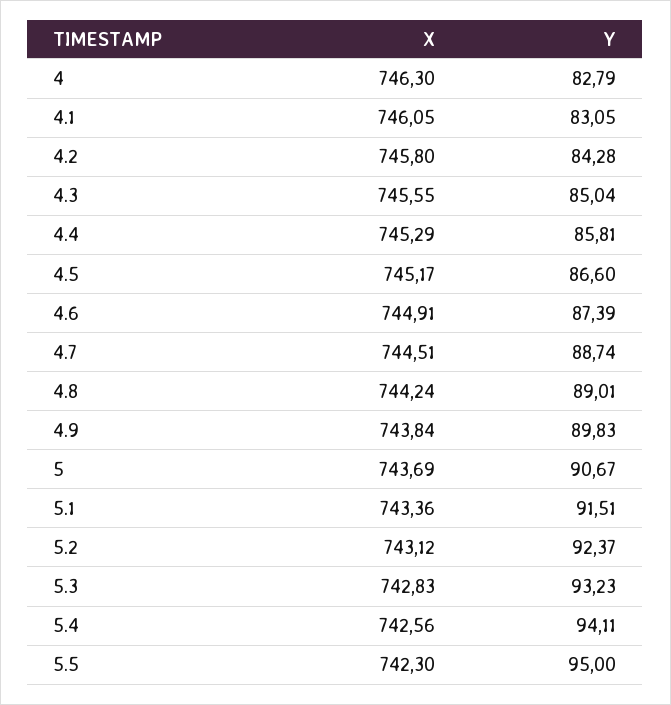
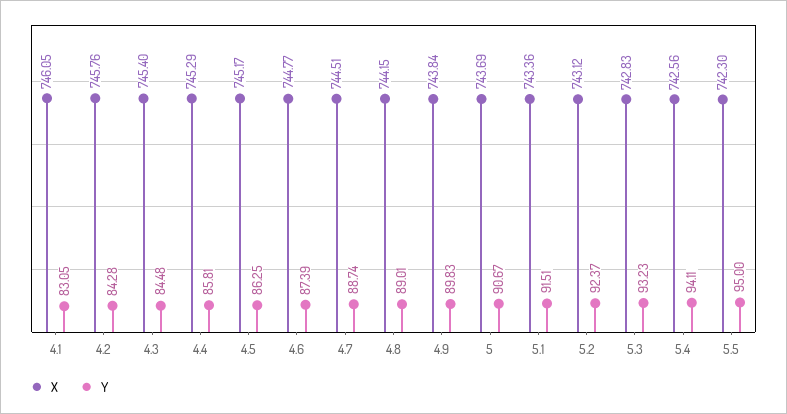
X, 4: 746.3 -> none
Y, 4: 82.79 -> none
X, 4.2: 745.8 -> 745.76
X, 4.3: 745.55 -> 745.4
Y, 4.3: 85.04 -> 84.48
Y, 4.5: 86.6 -> 86.25
X, 4.6: 744.91 -> 744.77
X, 4.8: 744.24 -> 744.15

